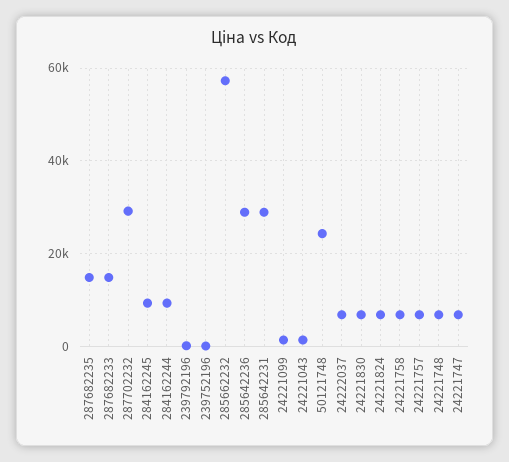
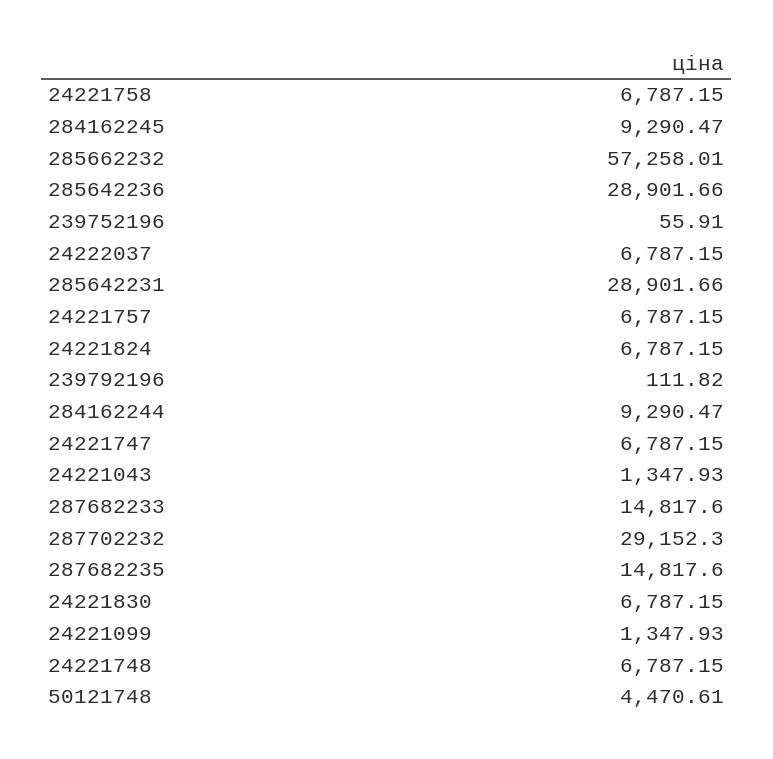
50121748: 24000 -> 4470.61

